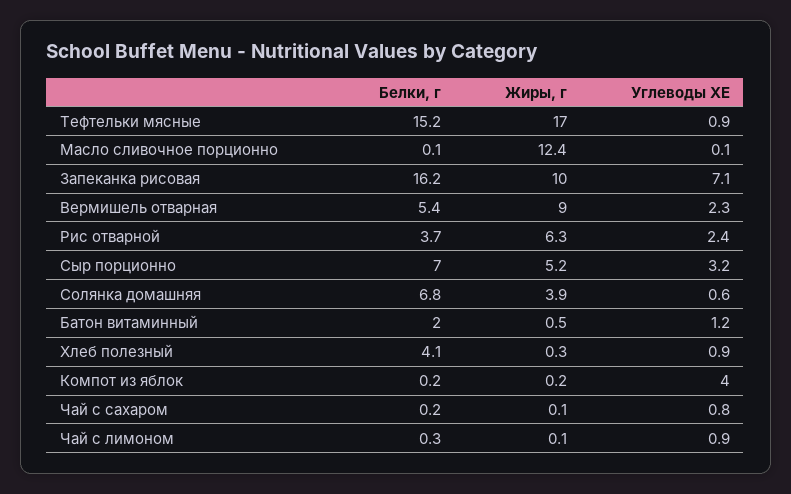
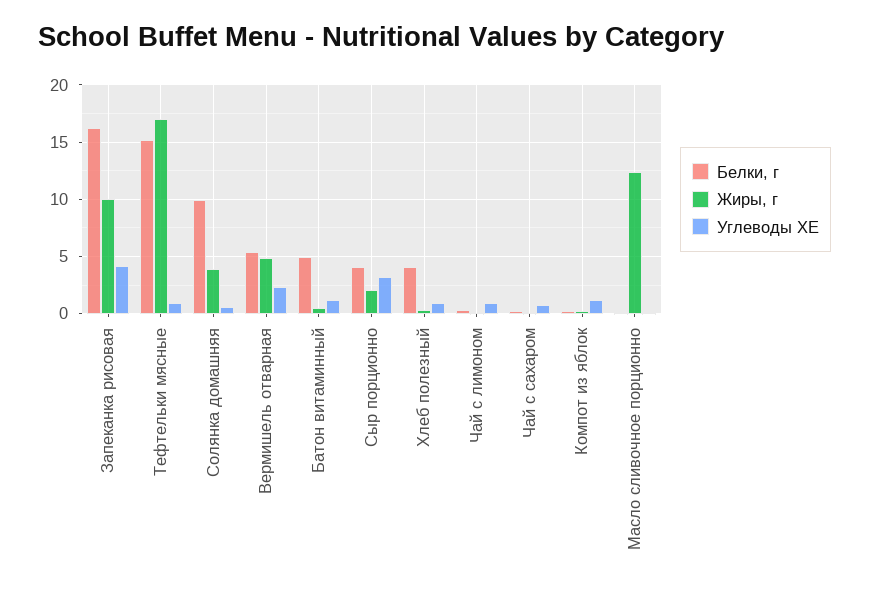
Углеводы ХЕ, Запеканка рисовая: 7.1 -> 4
Жиры, г, Вермишель отварная: 9 -> 5
Белки, г, Рис отварной: 3.7 -> none
Жиры, г, Рис отварной: 6.3 -> none
Углеводы ХЕ, Рис отварной: 2.4 -> none
Белки, г, Сыр порционно: 7 -> 4
Жиры, г, Сыр порционно: 5.2 -> 2
Белки, г, Солянка домашняя: 6.8 -> 10
Белки, г, Батон витаминный: 2 -> 5
Углеводы ХЕ, Компот из яблок: 4 -> 1

